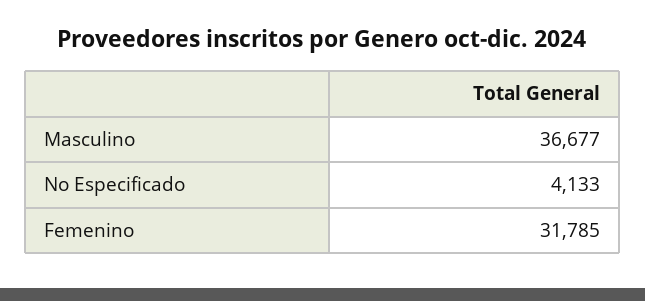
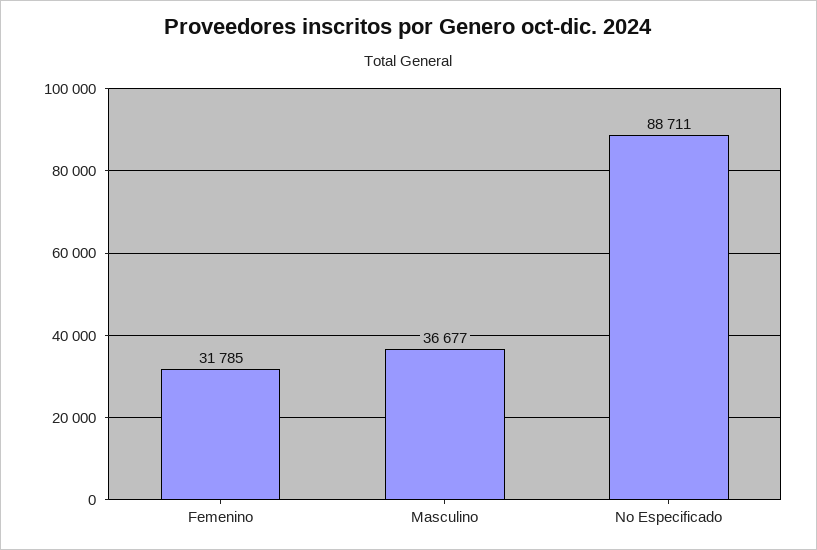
No Especificado: 4133 -> 88711

